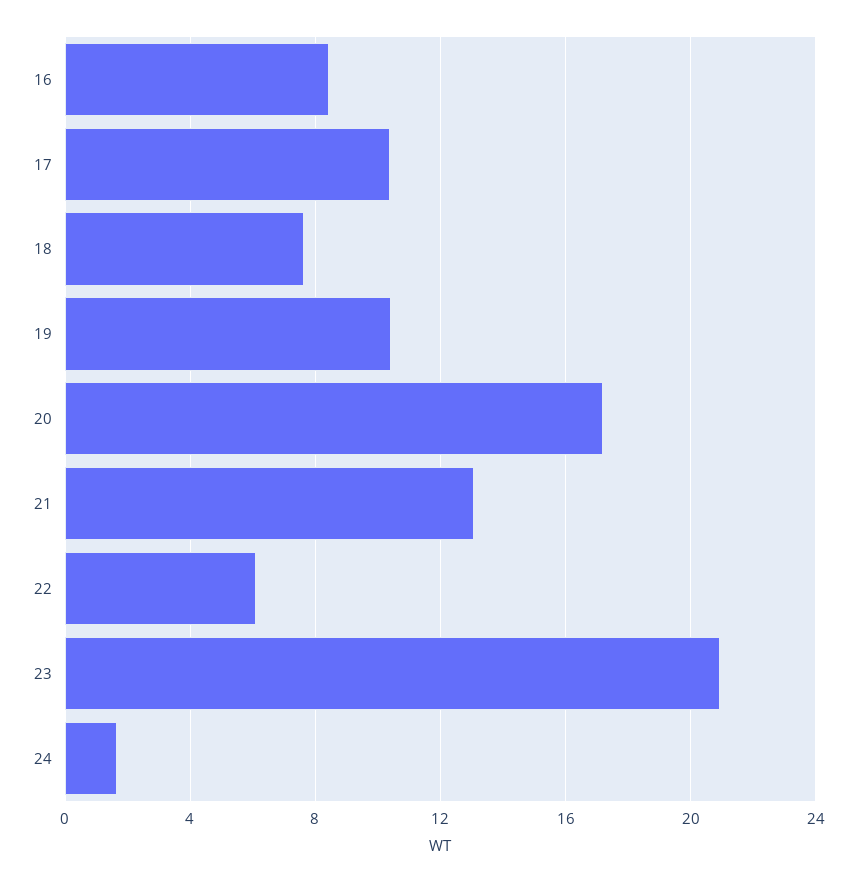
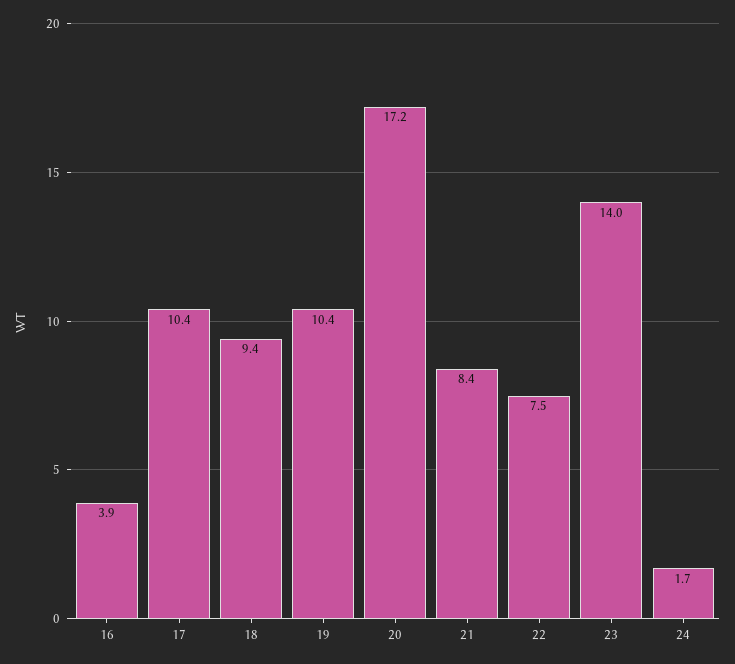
16: 8.5 -> 3.9
18: 7.5 -> 9.4
21: 13 -> 8.4
22: 6 -> 7.5
23: 21 -> 14

